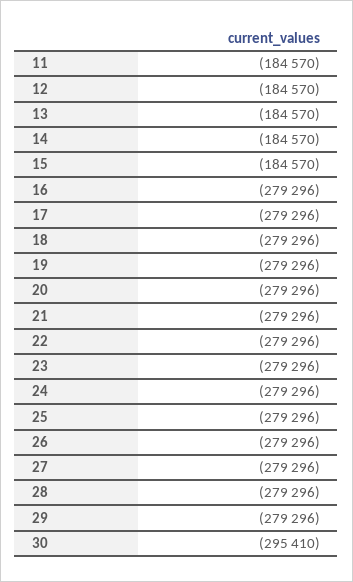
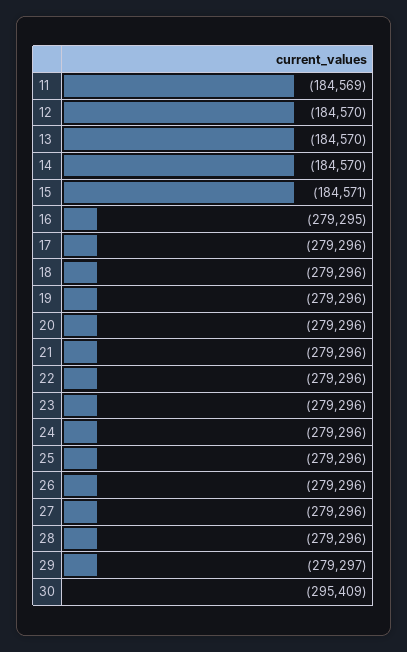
11: -184570 -> -184569
15: -184570 -> -184571
16: -279296 -> -279295
29: -279296 -> -279297
30: -295410 -> -295409

